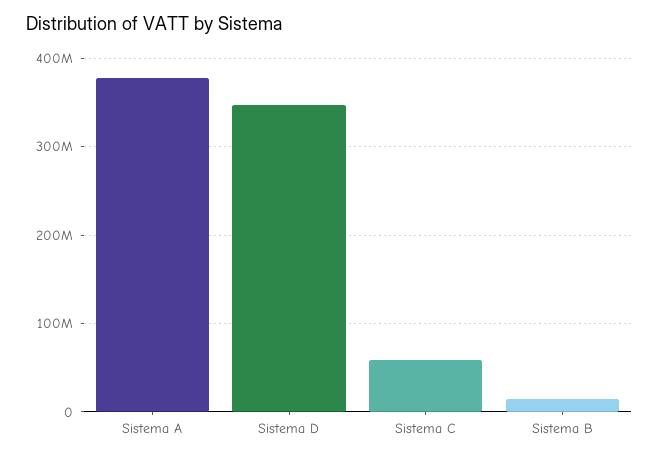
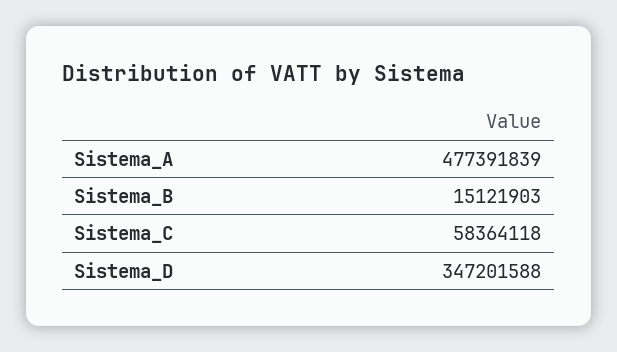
Sistema A: 380000000 -> 477391839

